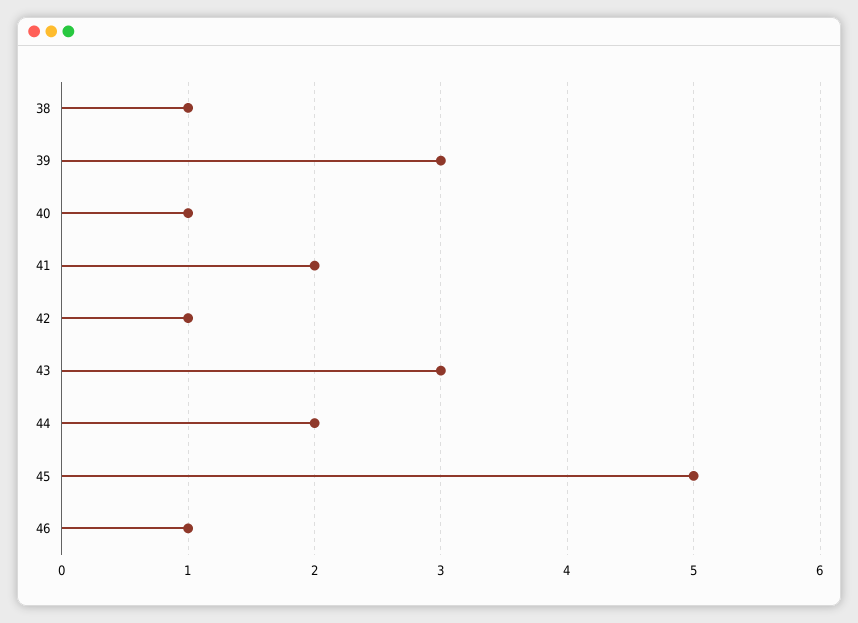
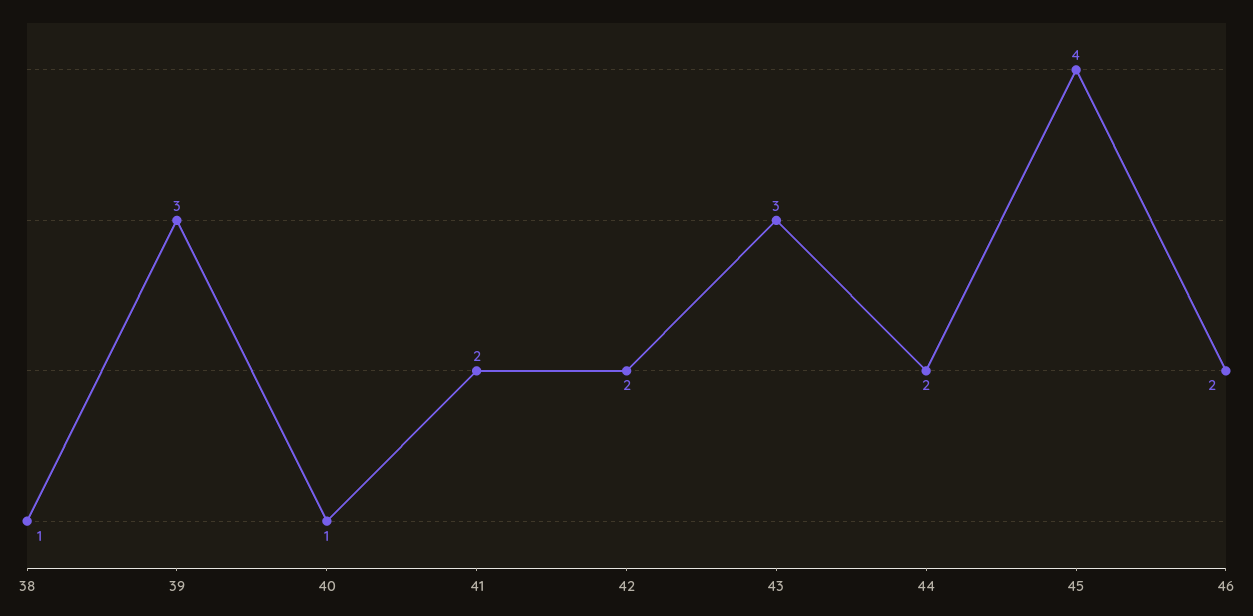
42: 1 -> 2
45: 5 -> 4
46: 1 -> 2

